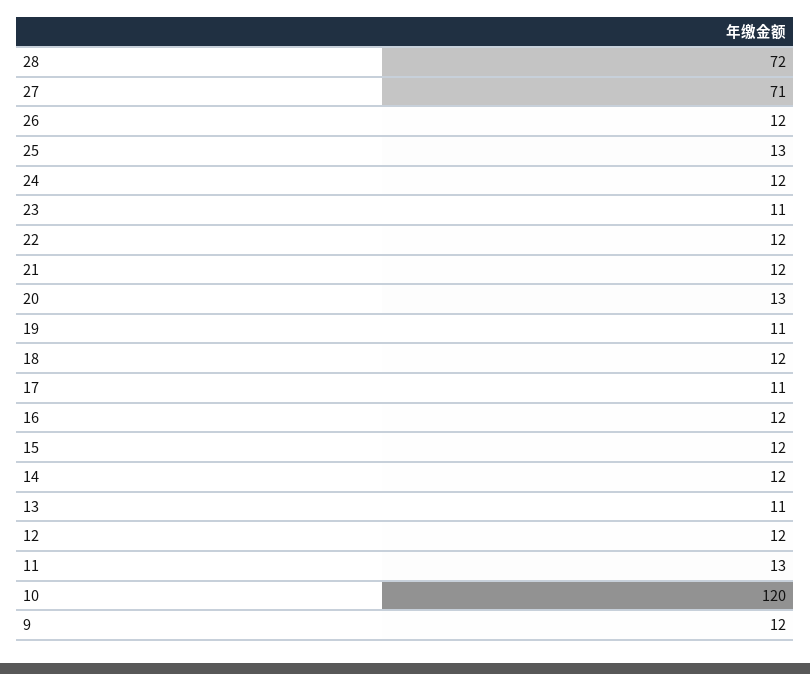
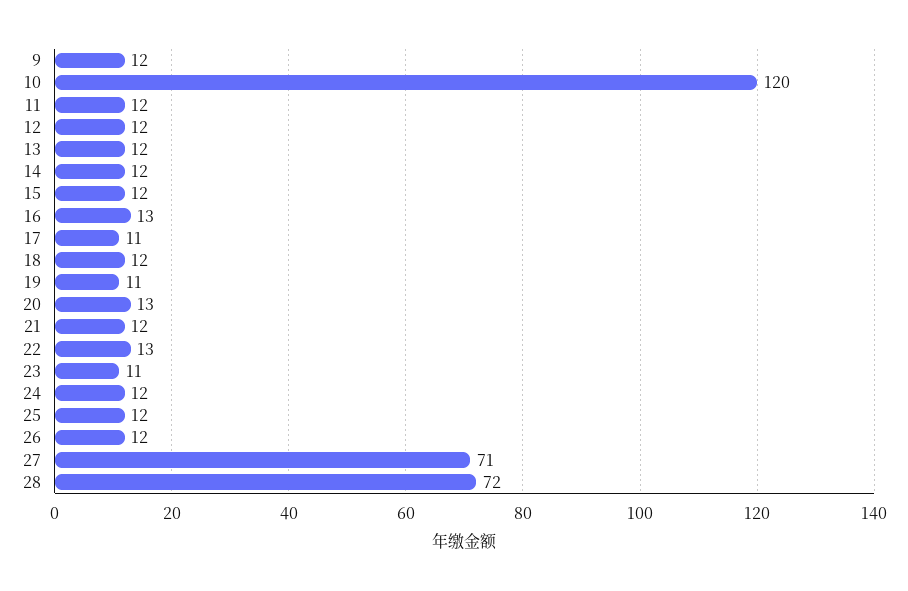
25: 13 -> 12
22: 12 -> 13
16: 12 -> 13
13: 11 -> 12
11: 13 -> 12

